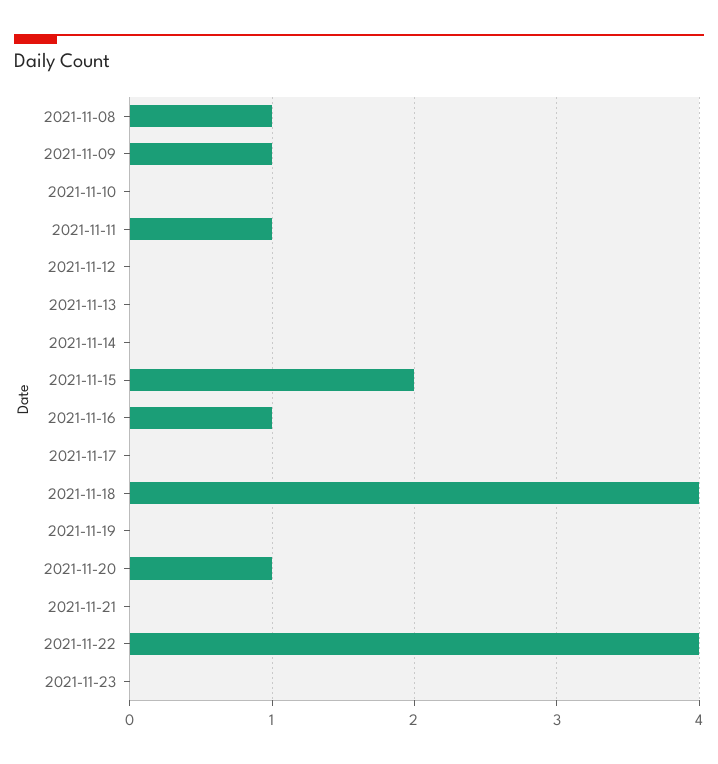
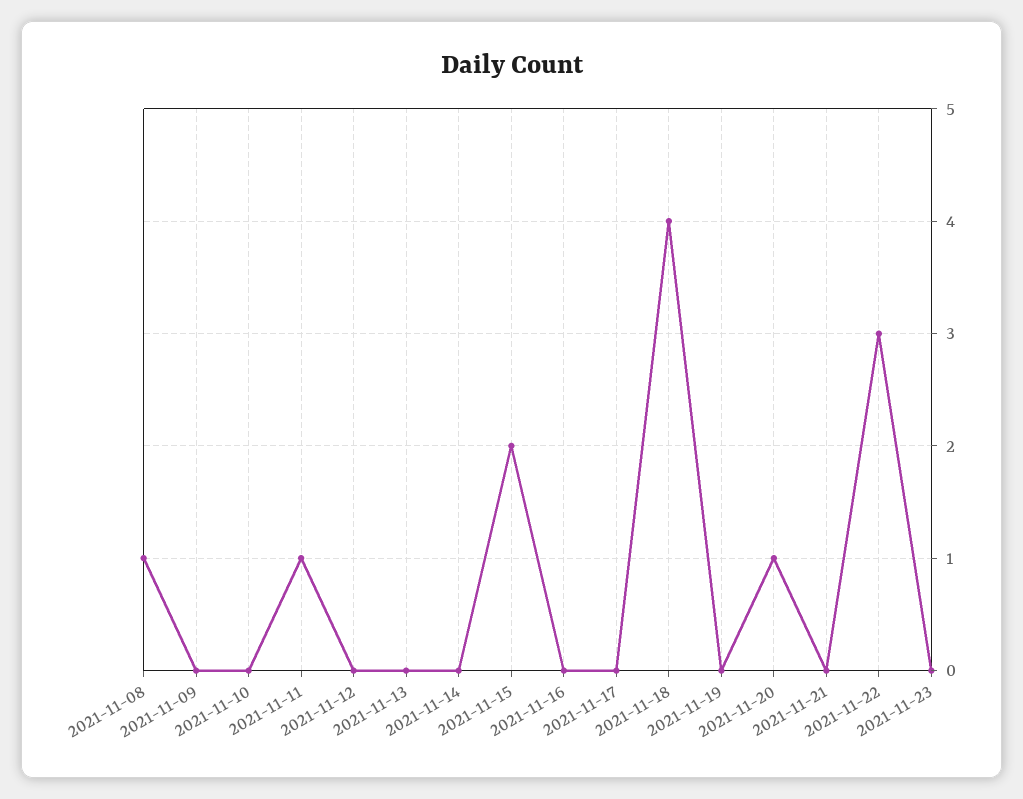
2021-11-09: 1 -> 0
2021-11-16: 1 -> 0
2021-11-22: 4 -> 3

